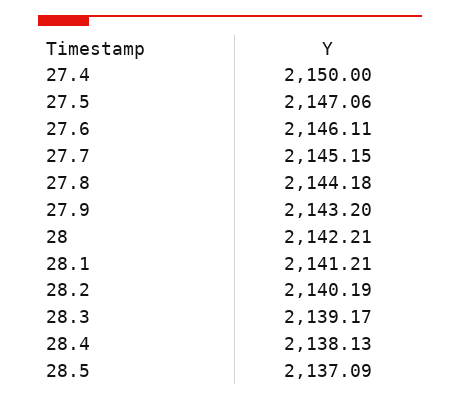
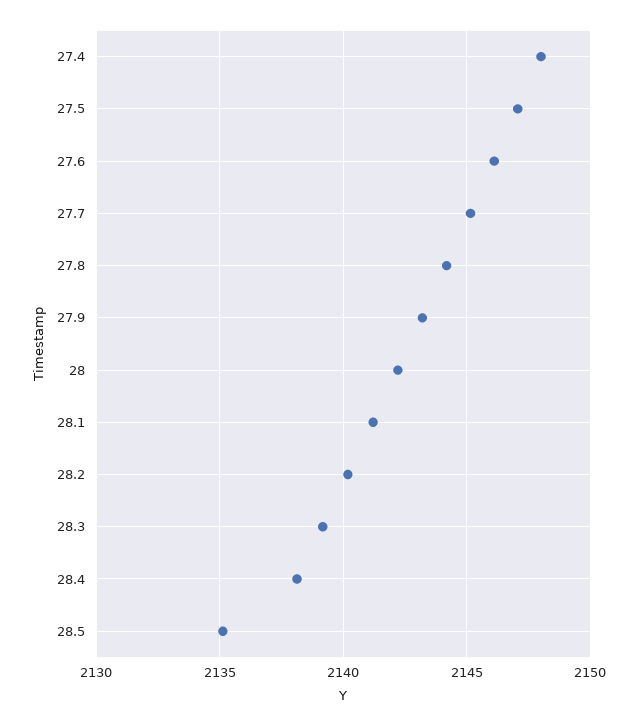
27.4: 2150 -> 2148
28.5: 2137.09 -> 2135

